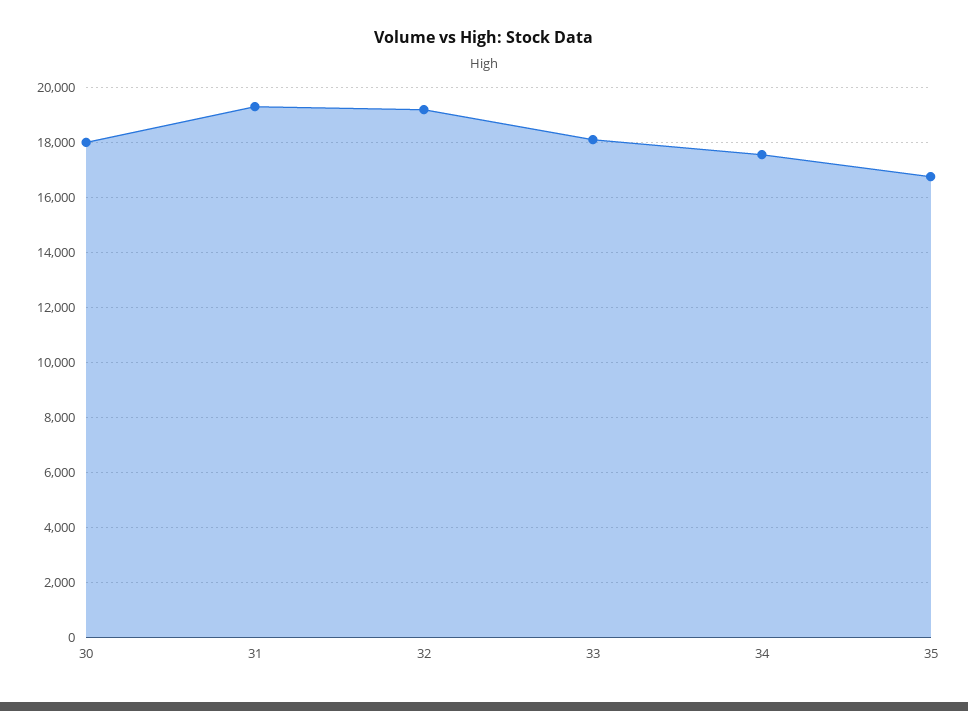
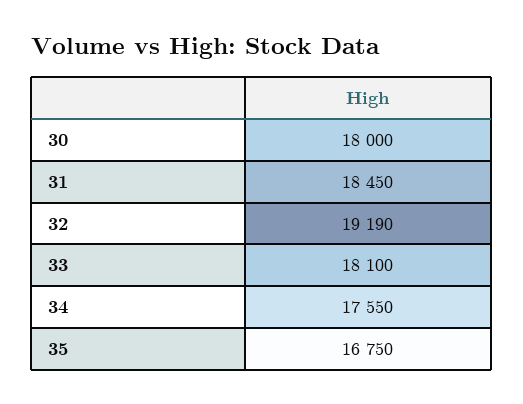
31: 19250 -> 18450

